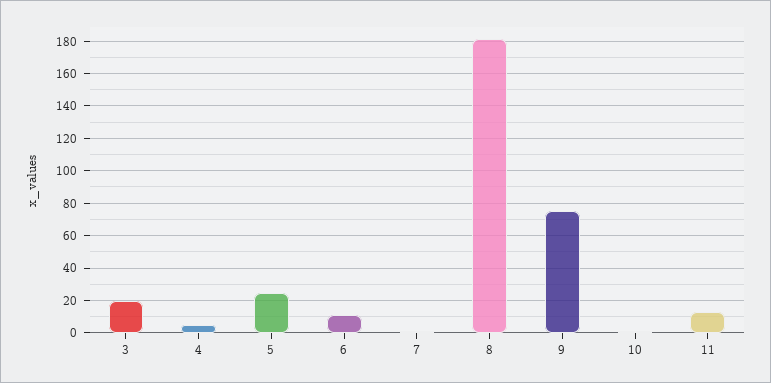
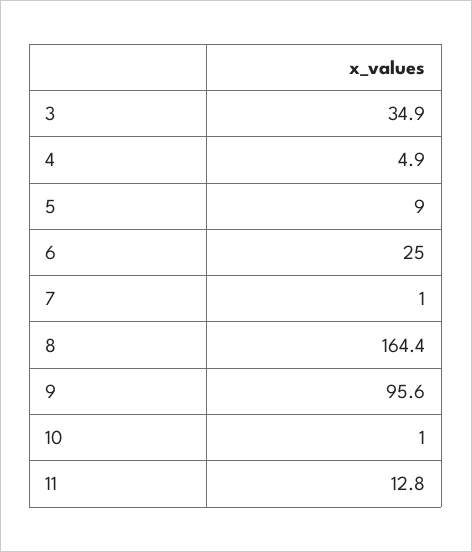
3: 20 -> 34.9
5: 25 -> 9
6: 10 -> 25
8: 180 -> 164.4
9: 75 -> 95.6

